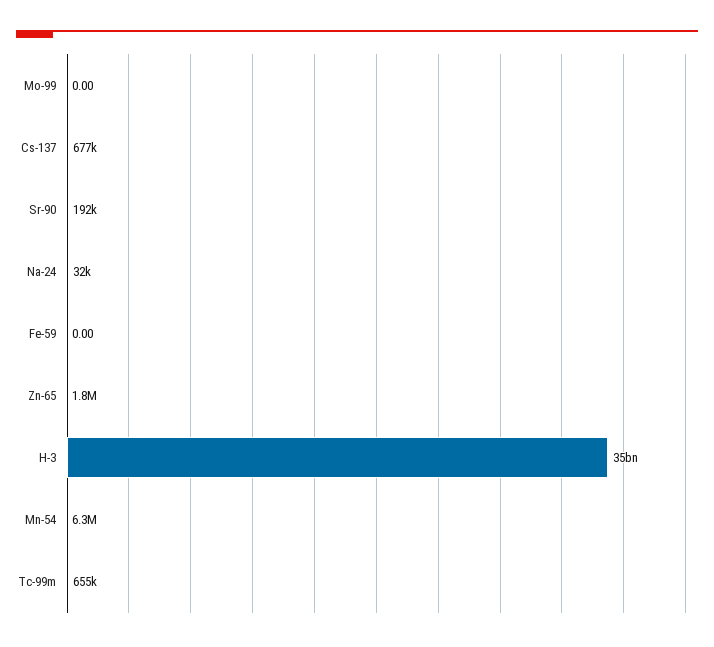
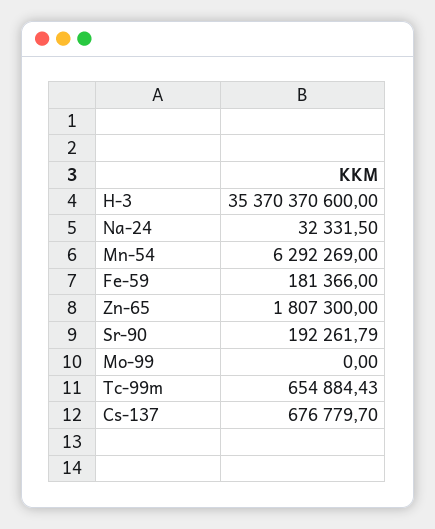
Fe-59: 0 -> 181366

